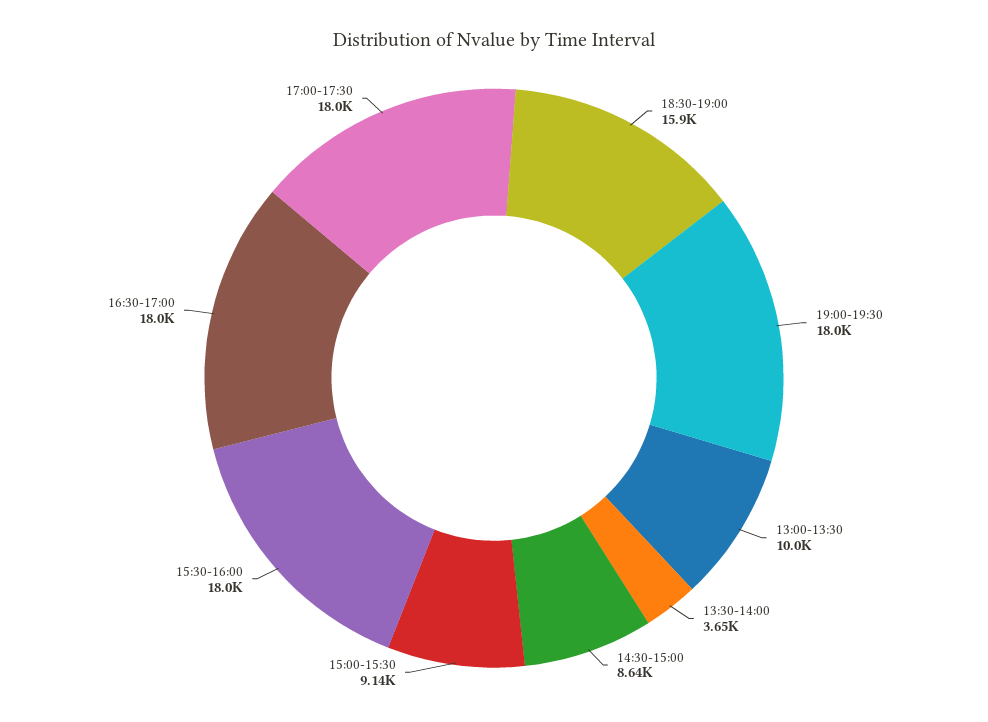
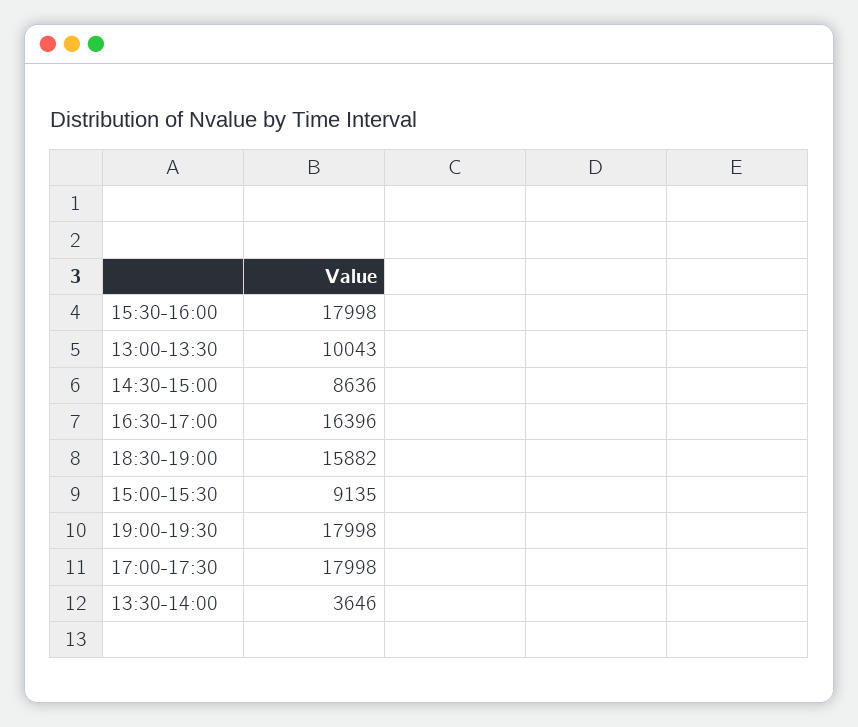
16:30-17:00: 18000 -> 16396

